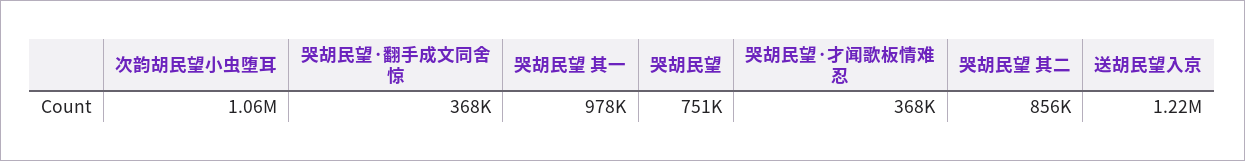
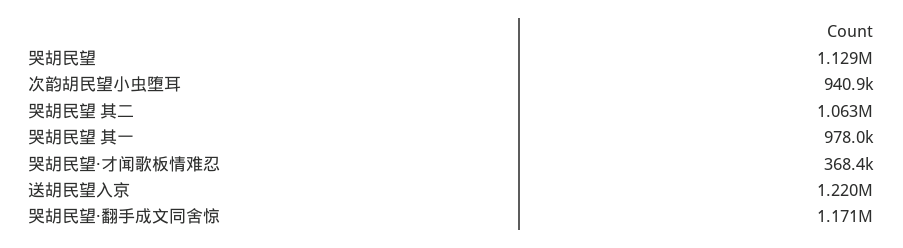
次韵胡民望小虫堕耳: 1060000 -> 940900
哭胡民望·翻手成文同舍惊: 368000 -> 1171000
哭胡民望: 751000 -> 1129000
哭胡民望 其二: 856000 -> 1063000

